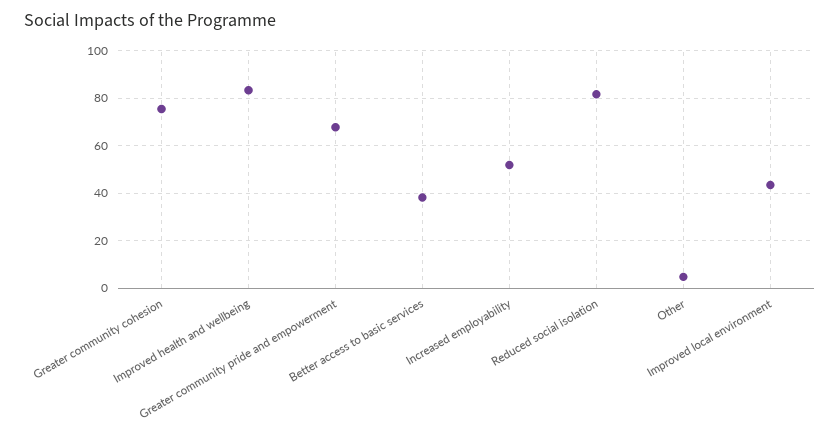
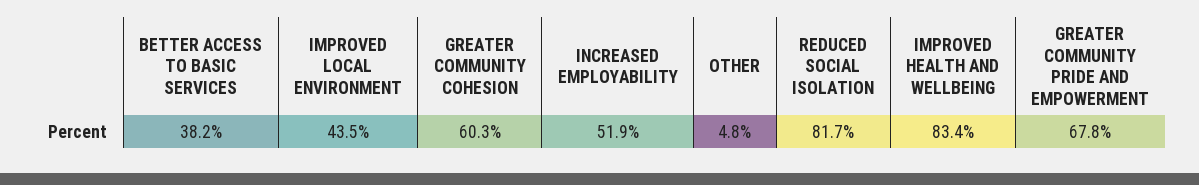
Greater community cohesion: 75 -> 60.3

